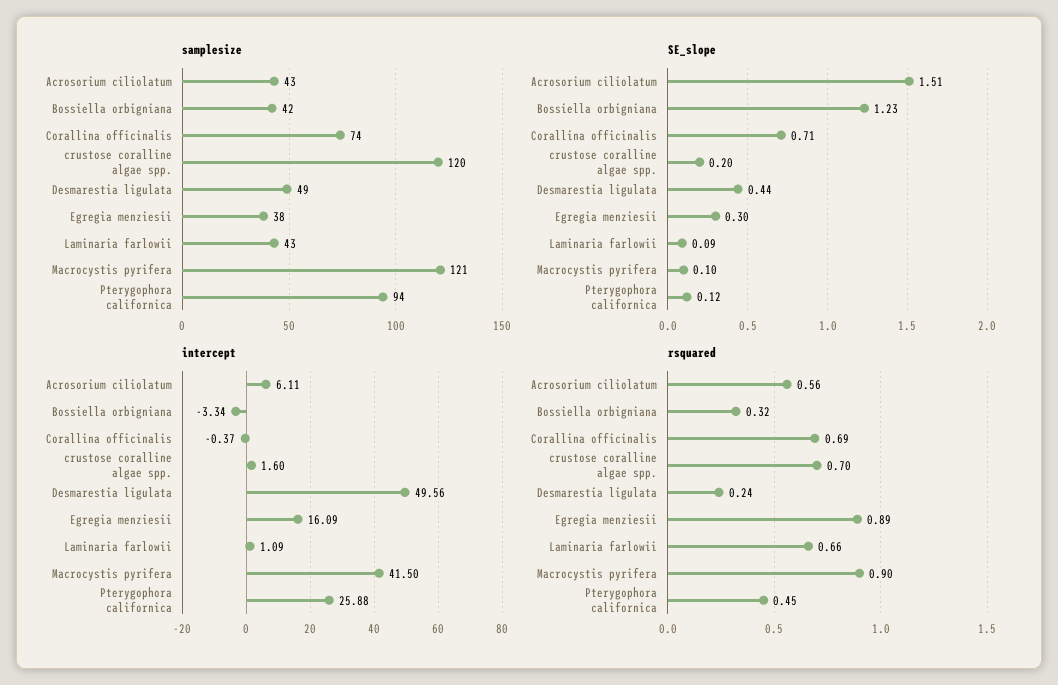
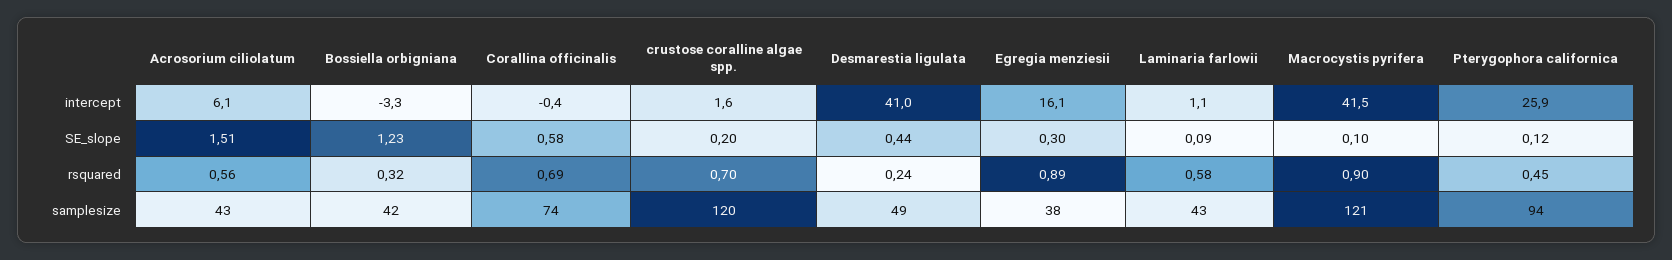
SE_slope, Corallina officinalis: 0.71 -> 0.58
intercept, Desmarestia ligulata: 49.56 -> 41
rsquared, Laminaria farlowii: 0.66 -> 0.58

